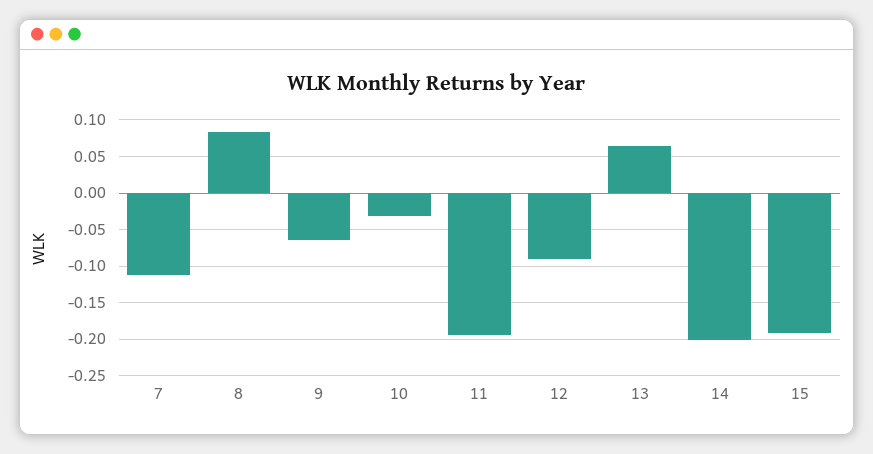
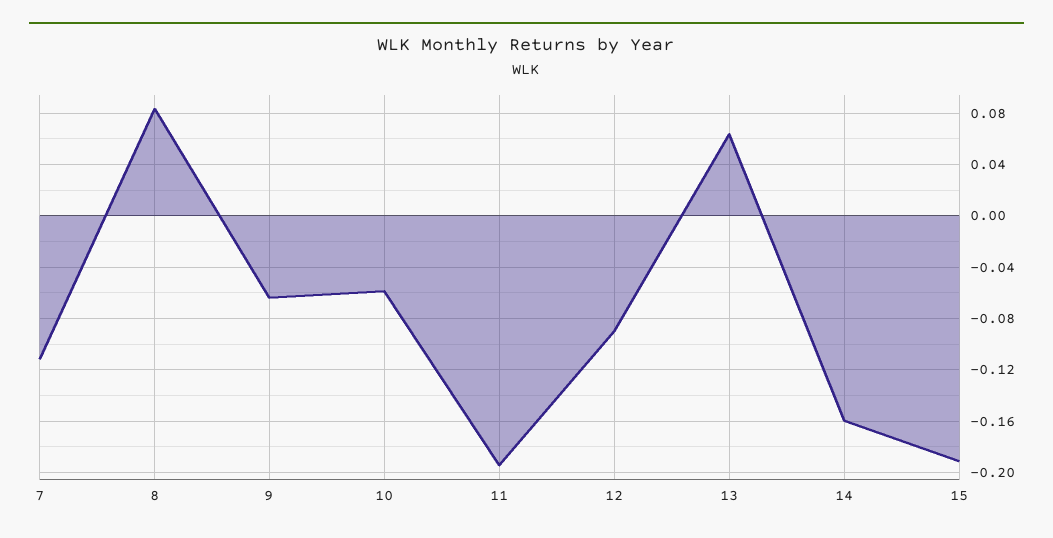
10: -0.03 -> -0.06
14: -0.2 -> -0.16

